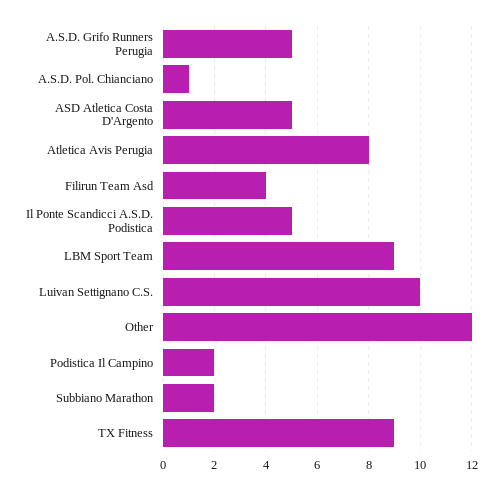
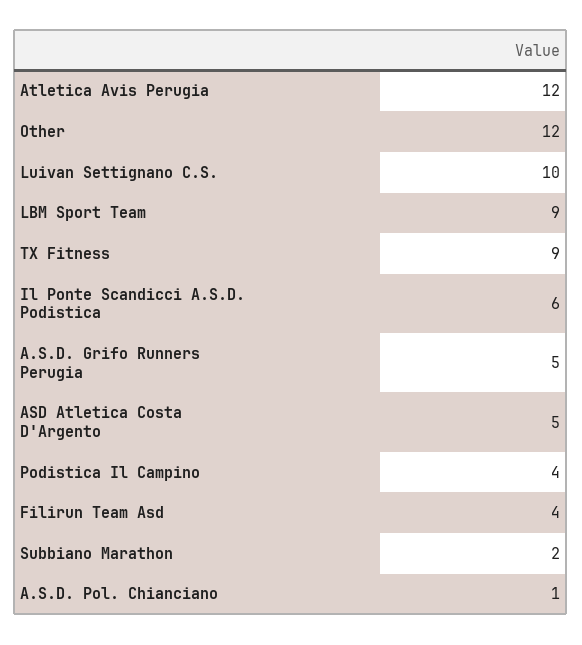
Atletica Avis Perugia: 8 -> 12
Il Ponte Scandicci A.S.D. Podistica: 5 -> 6
Podistica Il Campino: 2 -> 4

